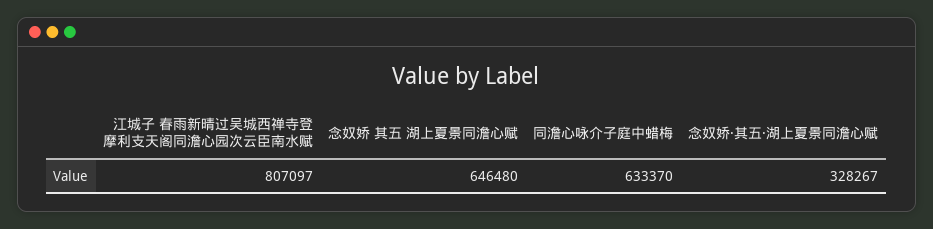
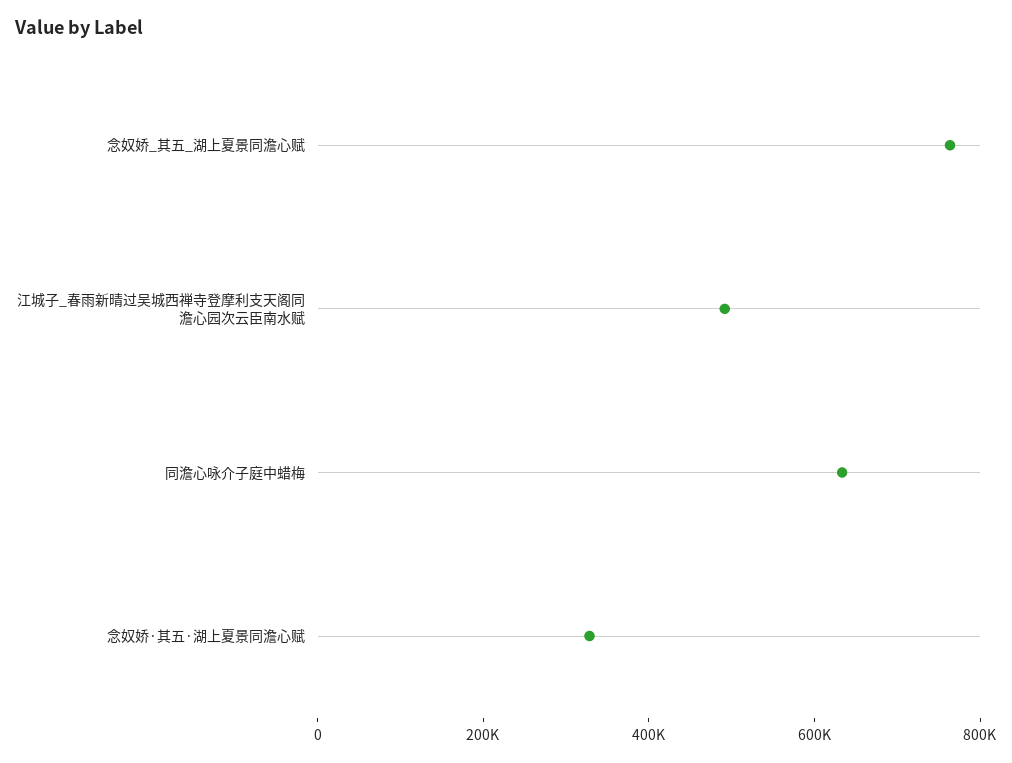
江城子 春雨新晴过吴城西禅寺登摩利支天阁同澹心园次云臣南水赋: 807097 -> 500000
念奴娇 其五 湖上夏景同澹心赋: 646480 -> 750000

